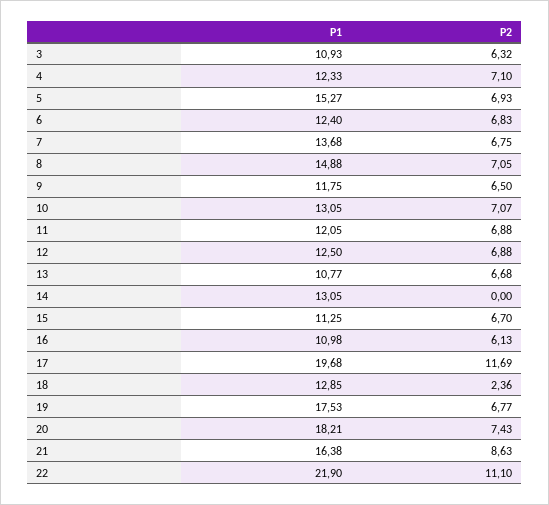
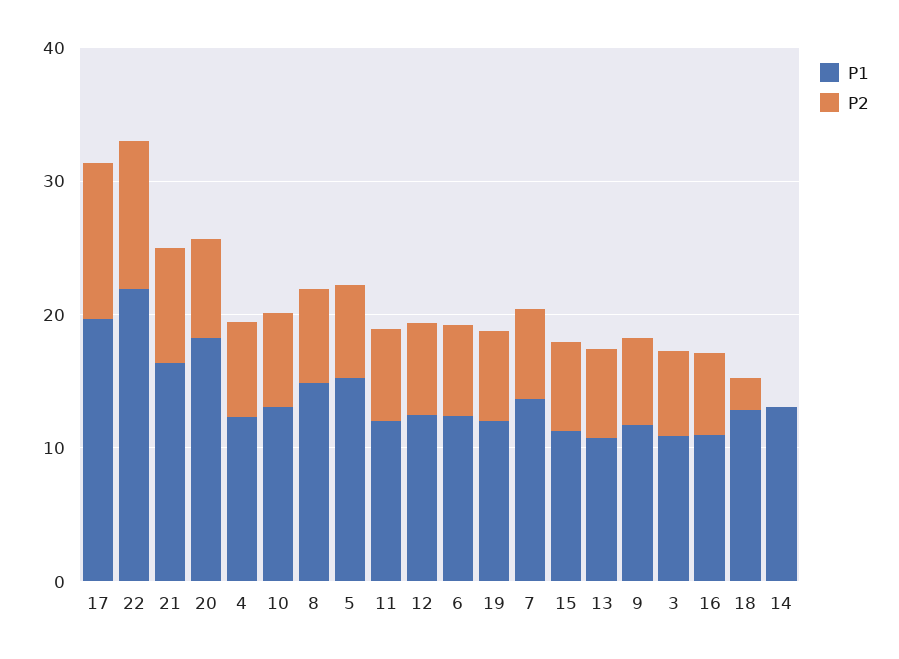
P1, 19: 17.53 -> 12

